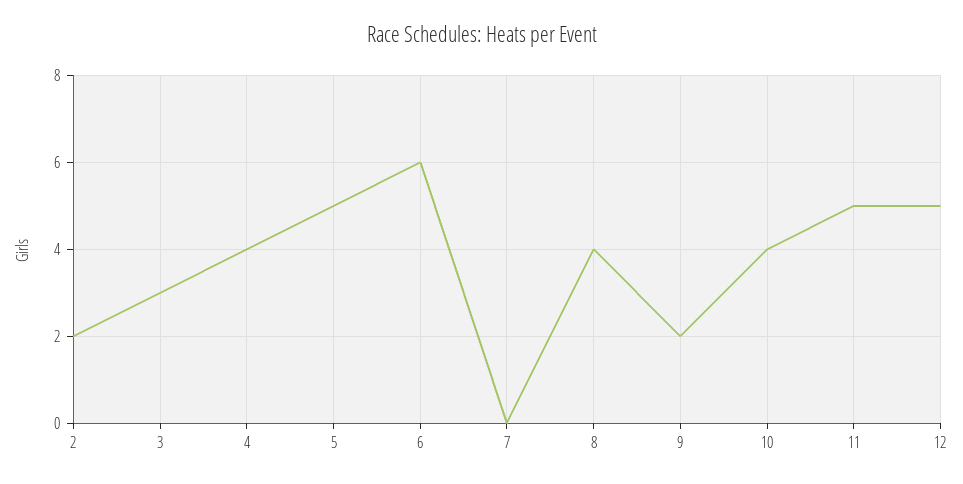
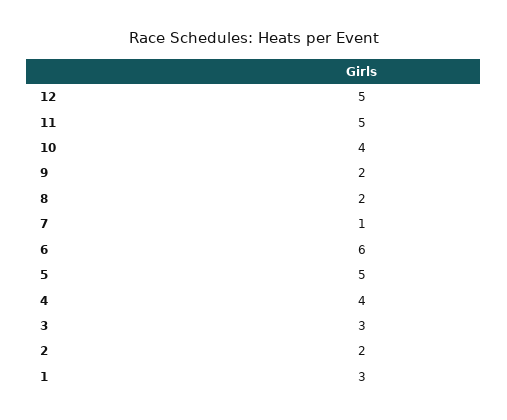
7: 0 -> 1
8: 4 -> 2
1: none -> 3

